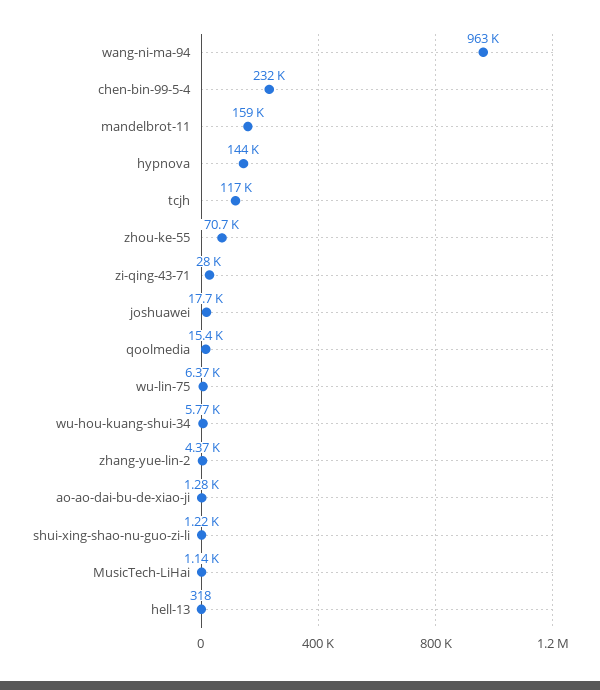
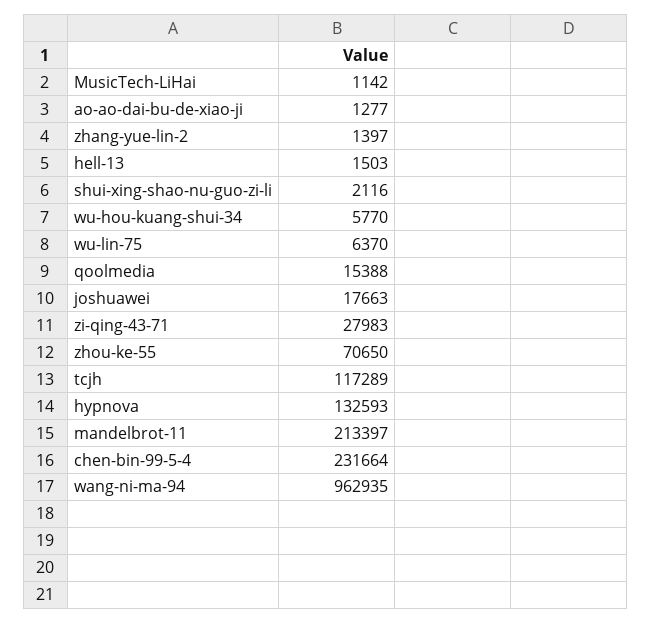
mandelbrot-11: 159000 -> 213397
hypnova: 144000 -> 132593
zhang-yue-lin-2: 4370 -> 1397
shui-xing-shao-nu-guo-zi-li: 1220 -> 2116
hell-13: 318 -> 1503

